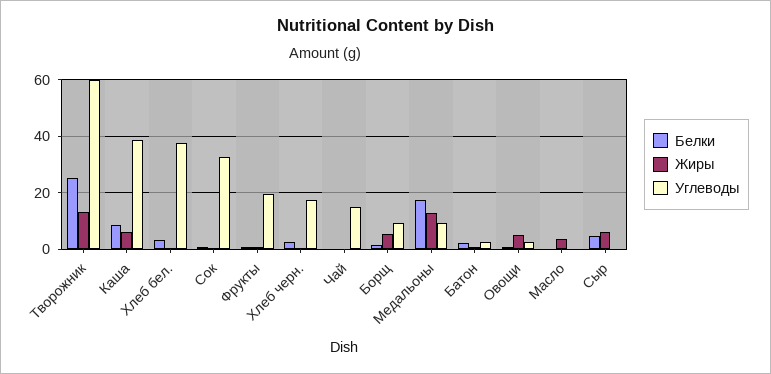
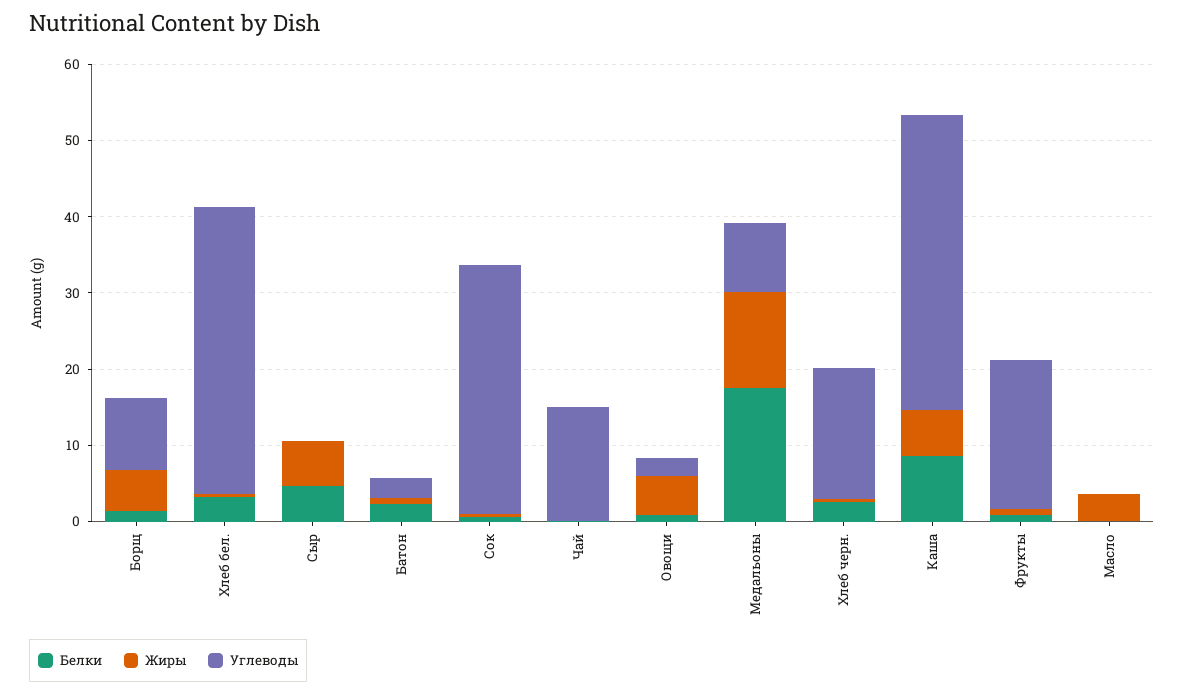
Белки, Творожник: 25 -> none
Жиры, Творожник: 12.5 -> none
Углеводы, Творожник: 60 -> none

